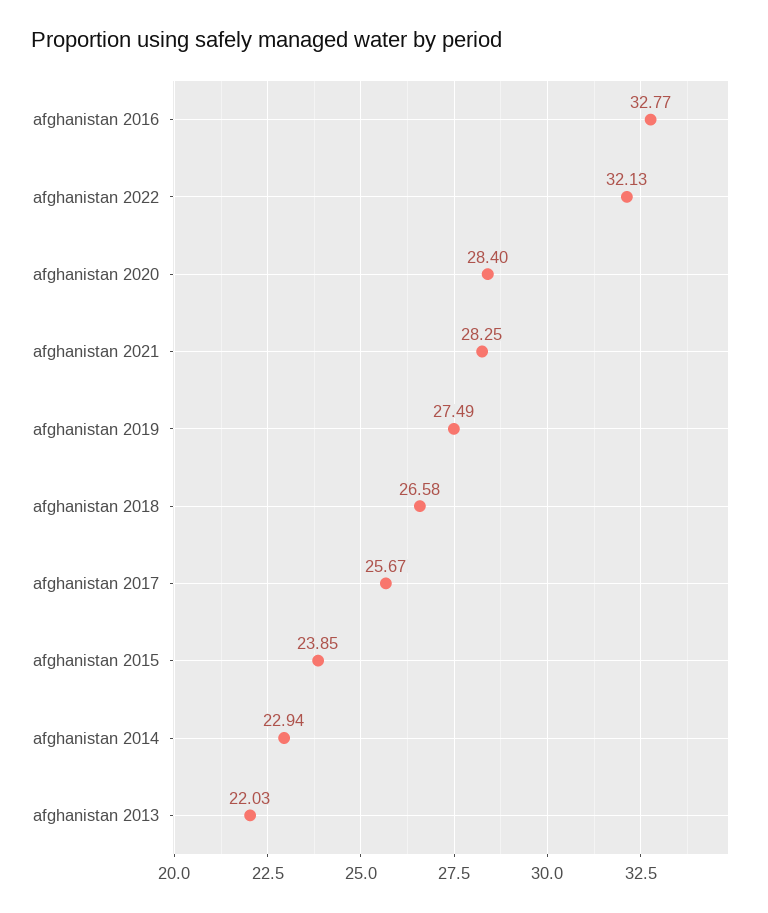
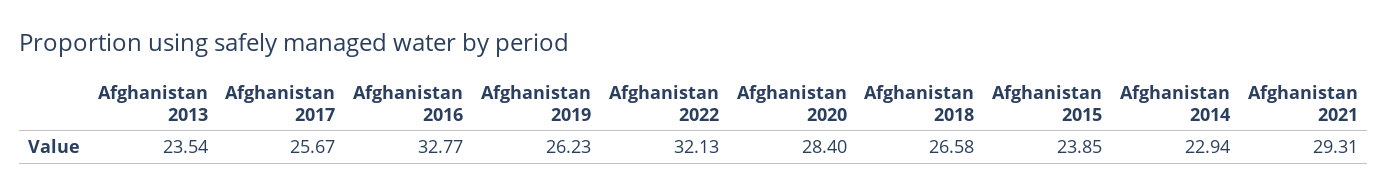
afghanistan 2021: 28.25 -> 29.31
afghanistan 2019: 27.49 -> 26.23
afghanistan 2013: 22.03 -> 23.54

